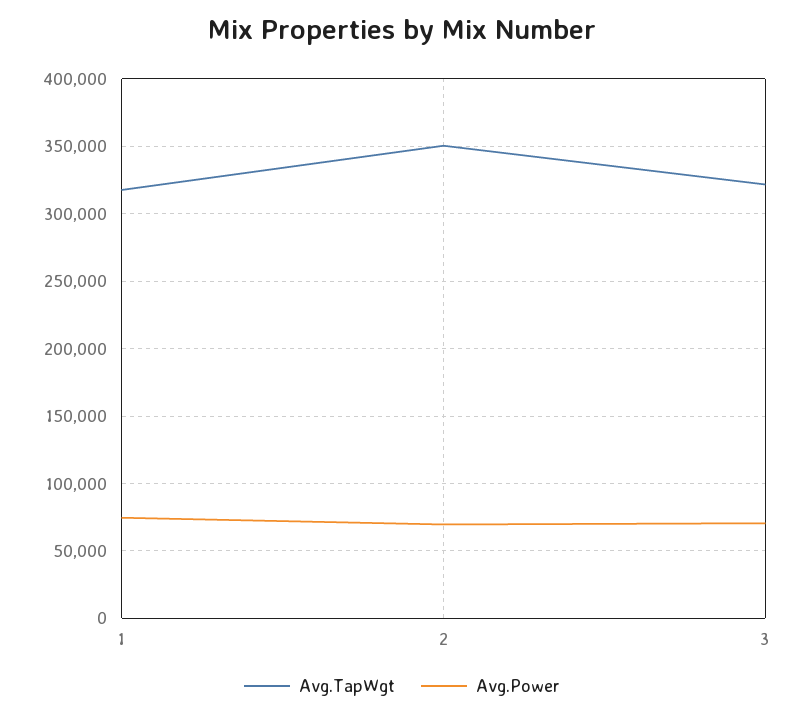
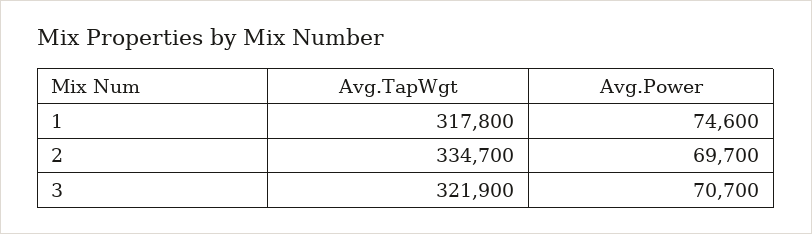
Avg.TapWgt, 2: 350000 -> 334700

